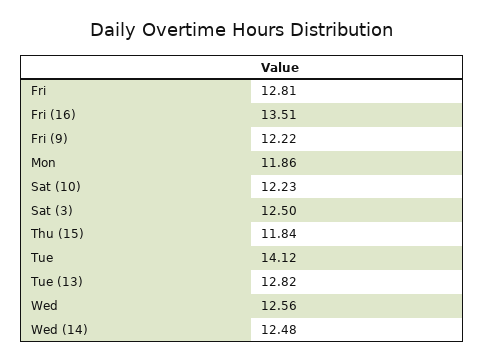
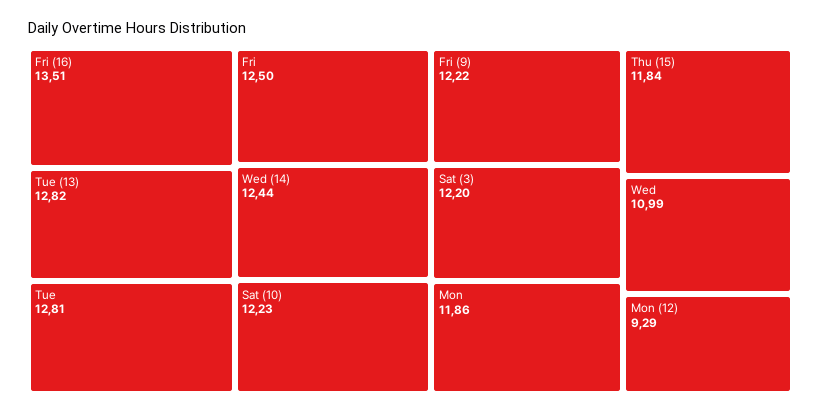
Fri: 12.81 -> 12.5
Sat (3): 12.5 -> 12.2
Tue: 14.12 -> 12.81
Wed: 12.56 -> 10.99
Wed (14): 12.48 -> 12.44
Mon (12): none -> 9.29

